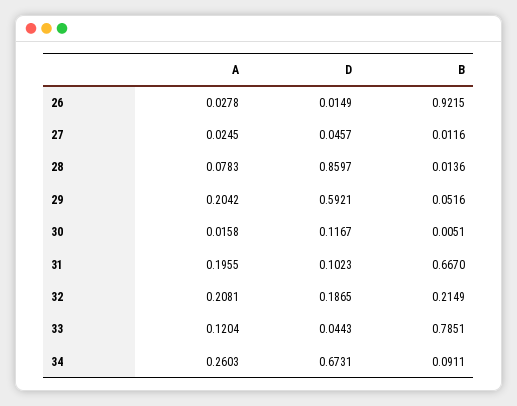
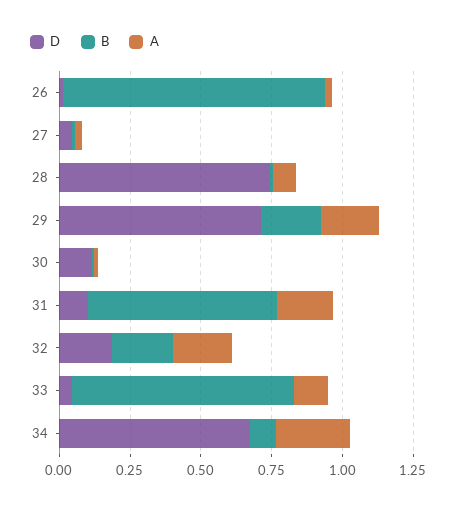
D, 28: 0.8597 -> 0.75
D, 29: 0.5921 -> 0.7
B, 29: 0.0516 -> 0.2

